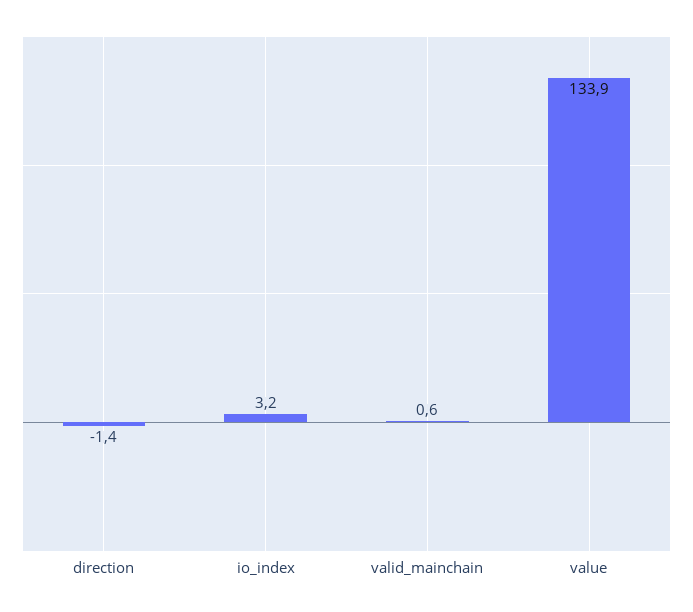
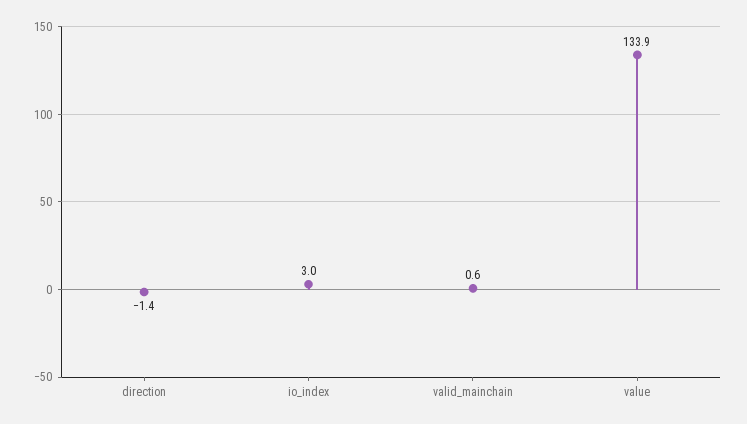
io_index: 3.2 -> 3

